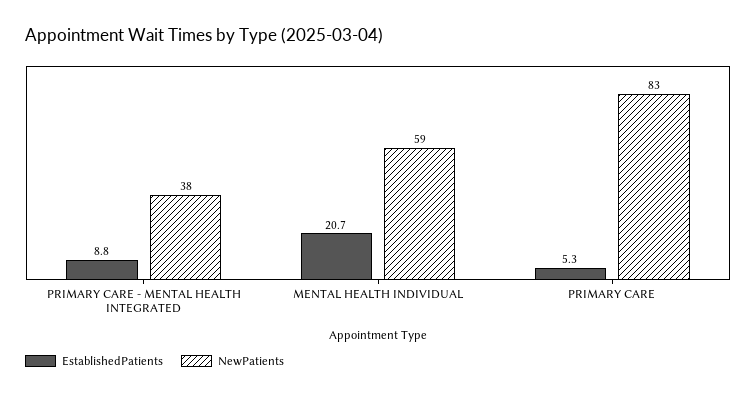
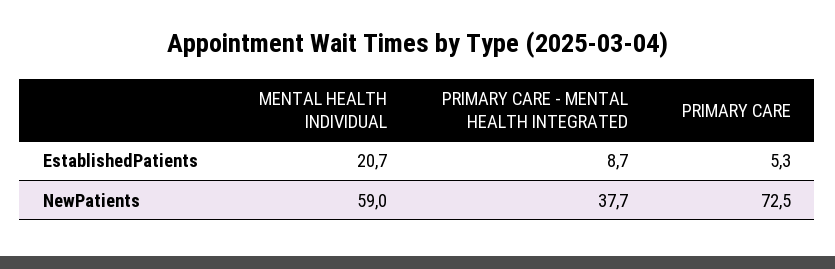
EstablishedPatients, PRIMARY CARE - MENTAL HEALTH INTEGRATED: 8.8 -> 8.7
NewPatients, PRIMARY CARE: 83 -> 72.5

